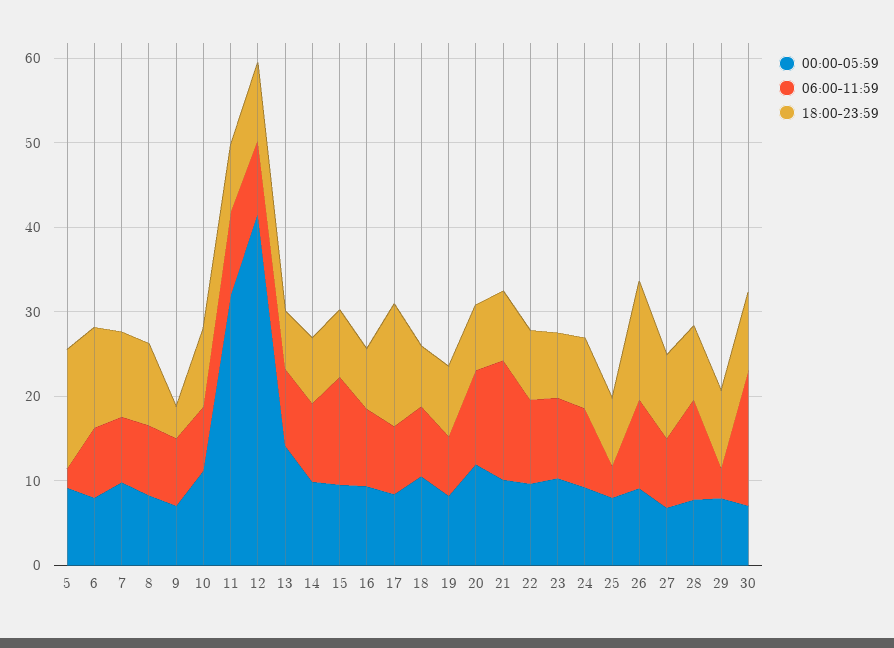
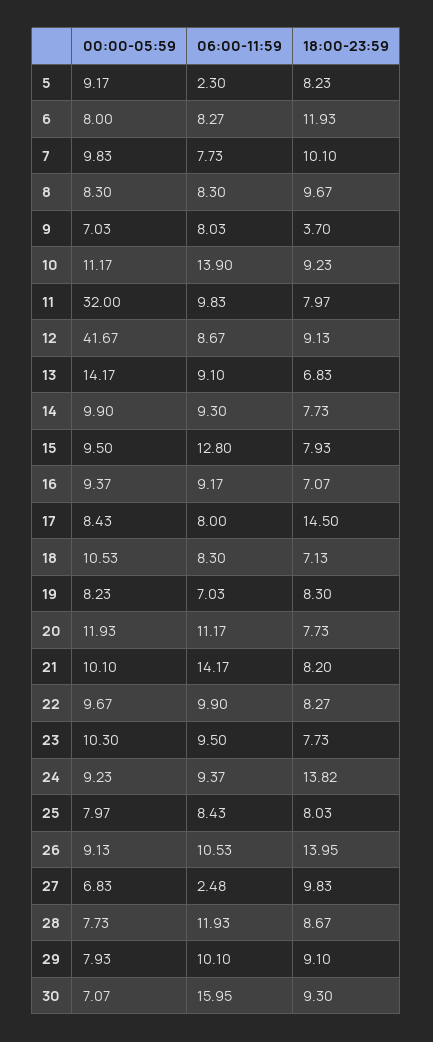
18:00-23:59, 5: 14 -> 8.23
06:00-11:59, 10: 8 -> 13.9
18:00-23:59, 24: 8 -> 13.82
06:00-11:59, 25: 4 -> 8.43
06:00-11:59, 27: 8 -> 2.48
06:00-11:59, 29: 4 -> 10.1

